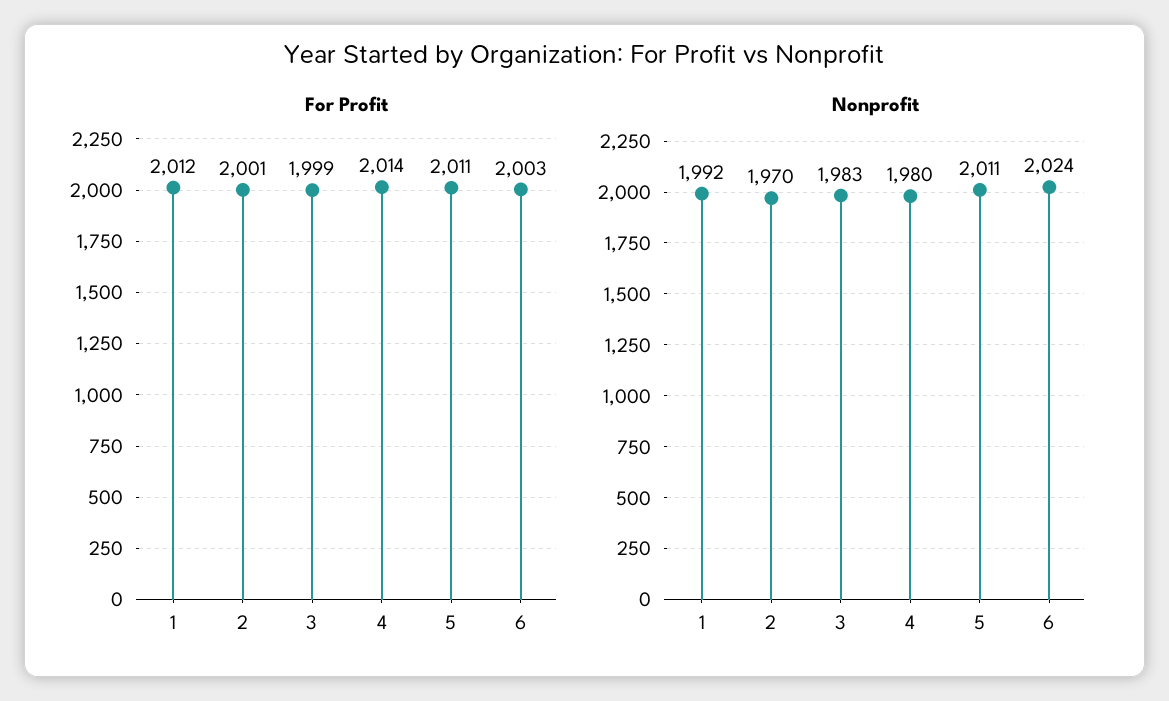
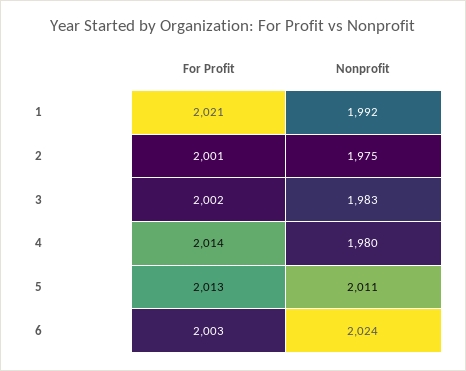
For Profit, 1: 2012 -> 2021
For Profit, 3: 1999 -> 2002
For Profit, 5: 2011 -> 2013
Nonprofit, 2: 1970 -> 1975

